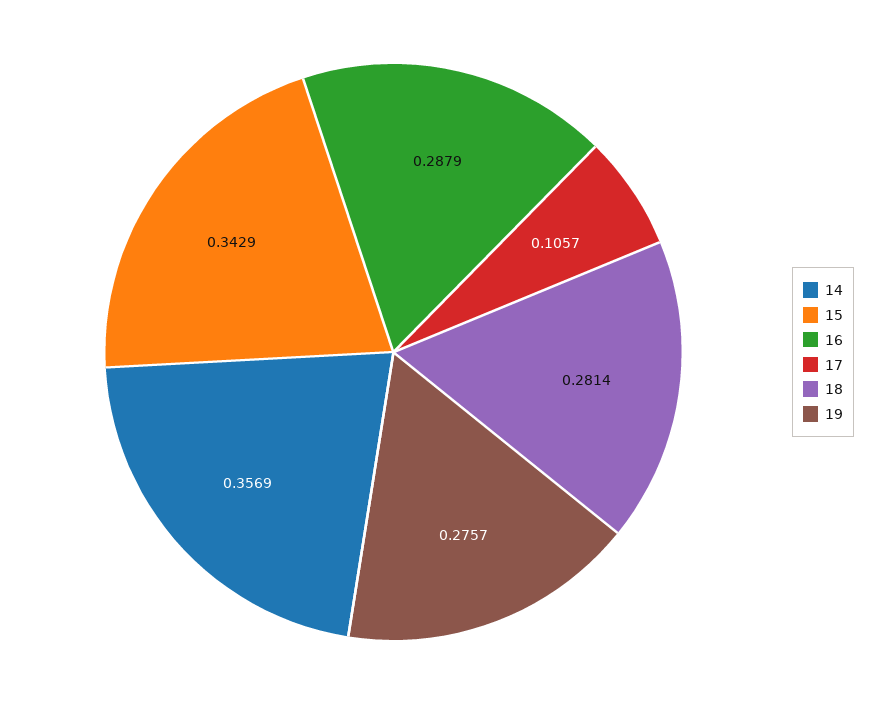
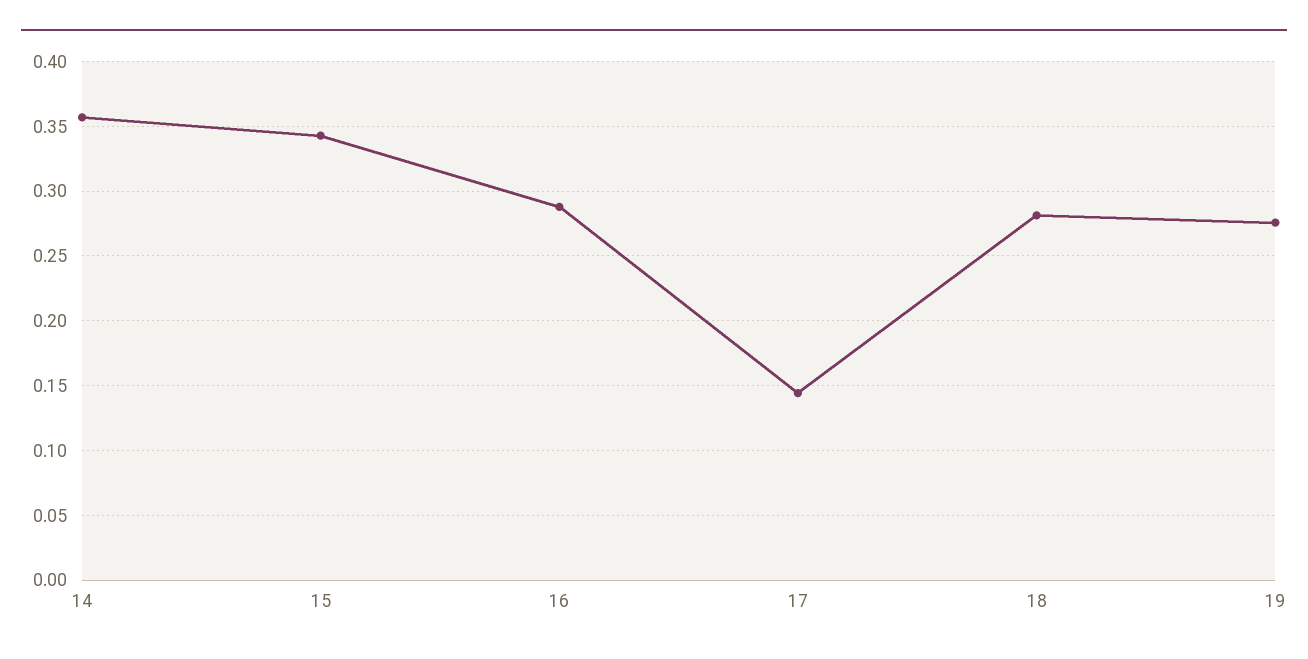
17: 0.1057 -> 0.145

